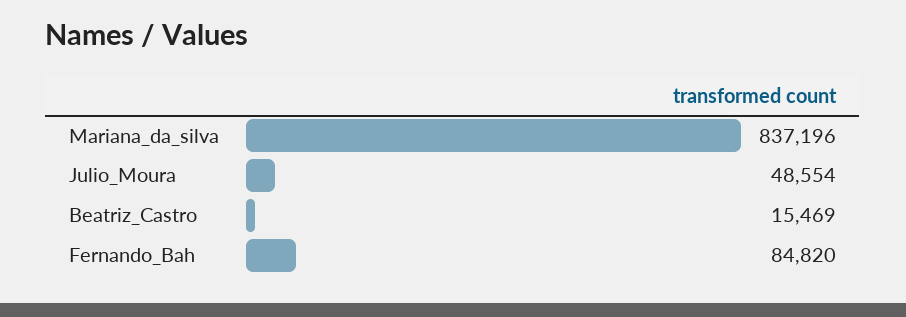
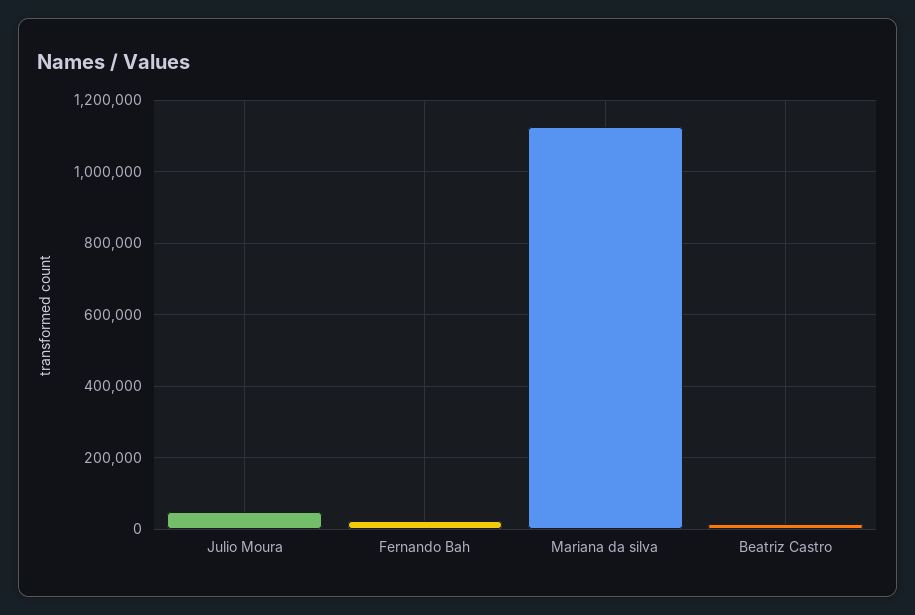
Mariana_da_silva: 837196 -> 1120000
Fernando_Bah: 84820 -> 20000

